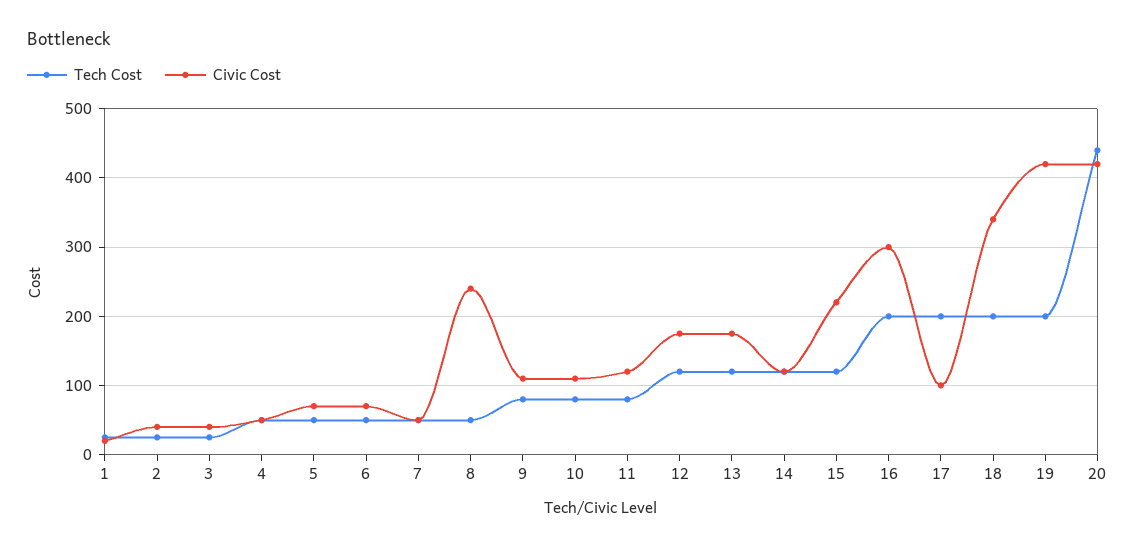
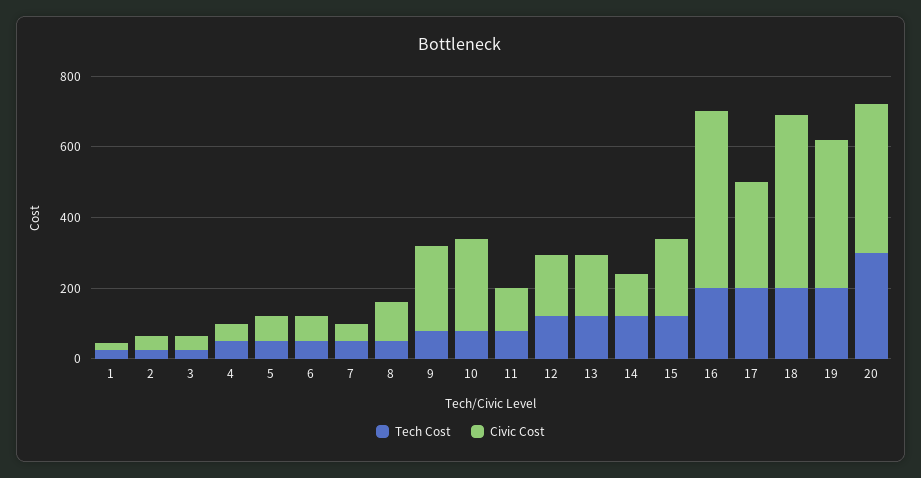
Civic Cost, 8: 240 -> 100
Civic Cost, 9: 110 -> 250
Civic Cost, 10: 110 -> 250
Civic Cost, 16: 300 -> 500
Civic Cost, 17: 100 -> 300
Civic Cost, 18: 340 -> 500
Tech Cost, 20: 440 -> 300

